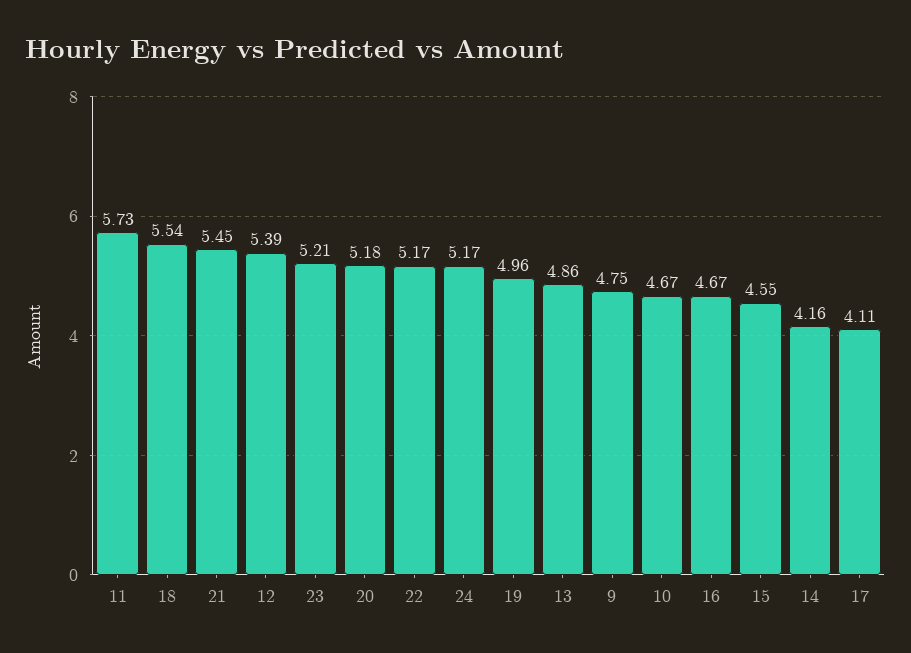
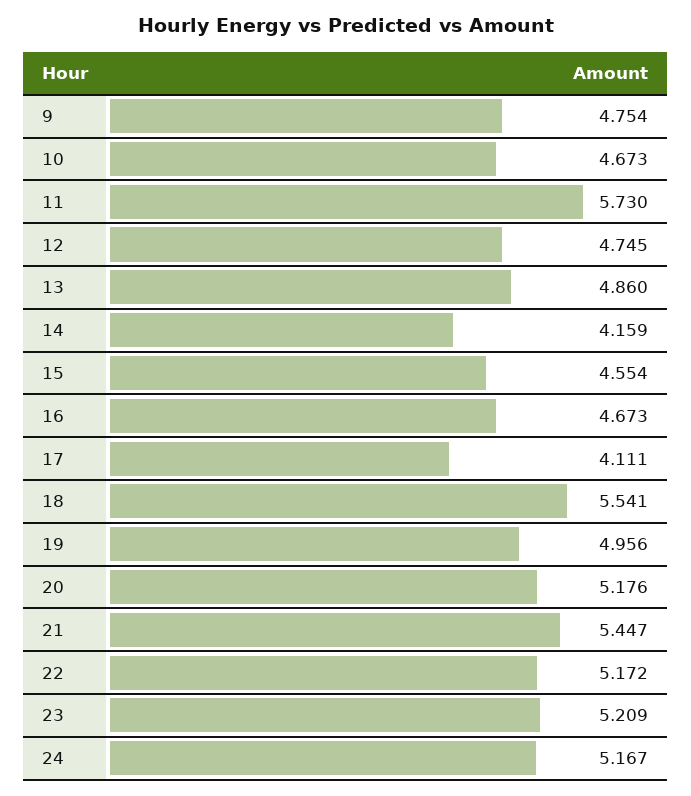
12: 5.39 -> 4.745

